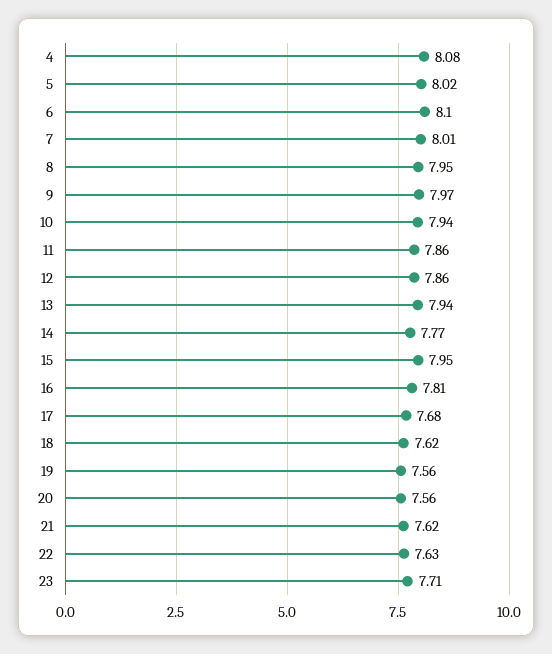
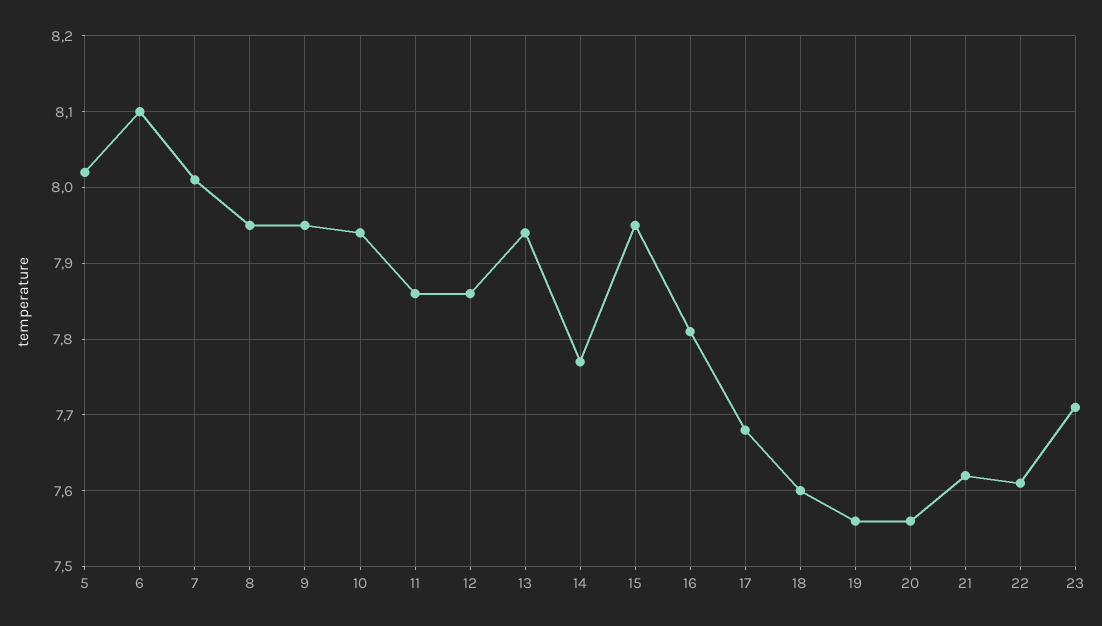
4: 8.08 -> none
9: 7.97 -> 7.95
18: 7.62 -> 7.6
22: 7.63 -> 7.61

